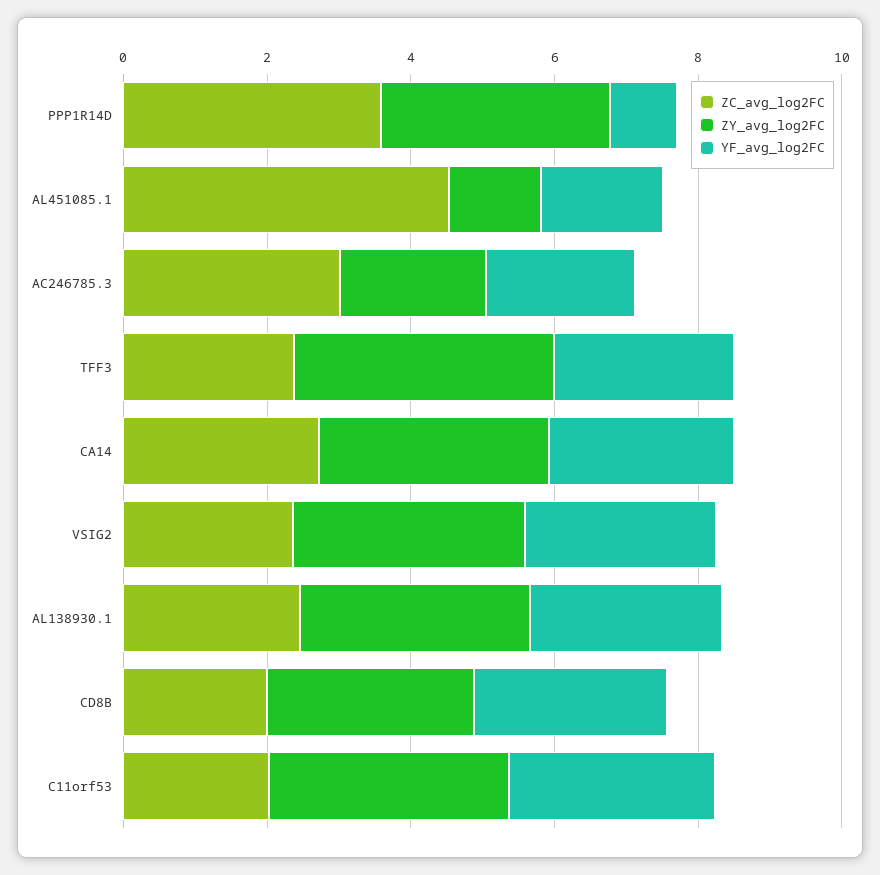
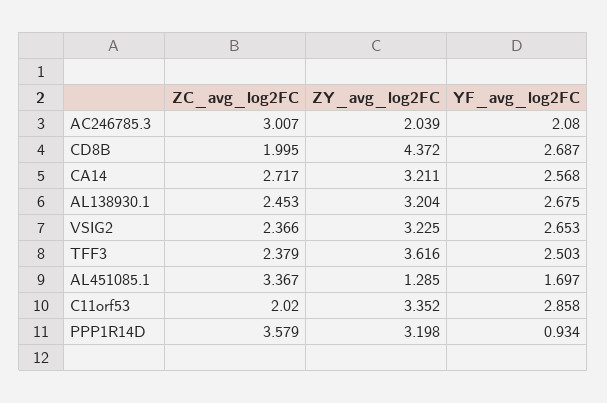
ZC_avg_log2FC, AL451085.1: 4.5 -> 3.367
ZY_avg_log2FC, CD8B: 3 -> 4.372

